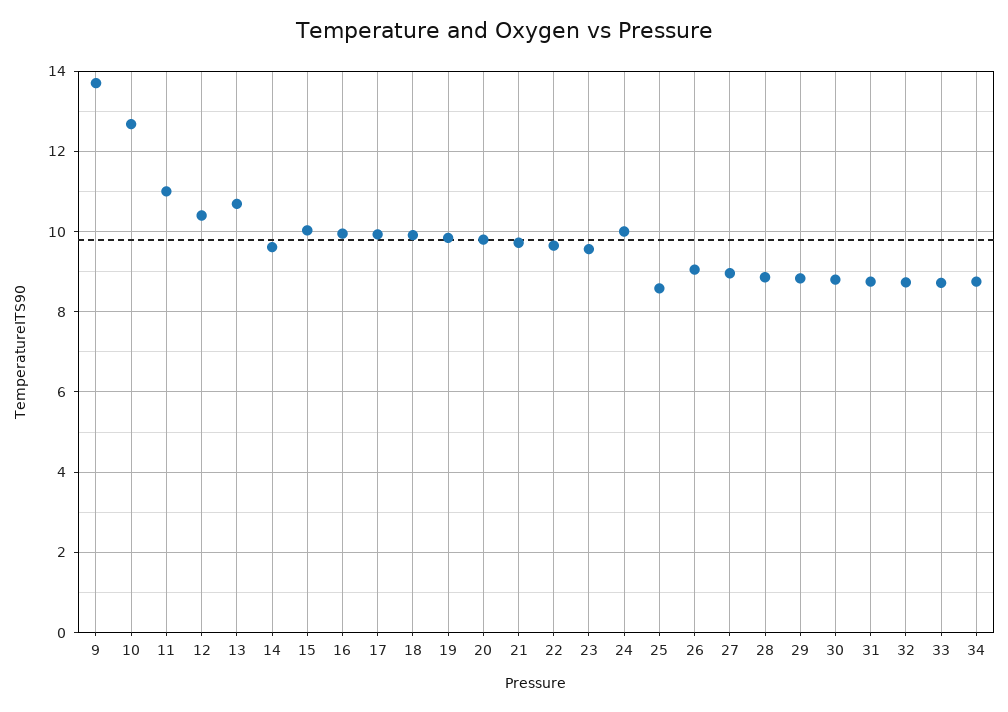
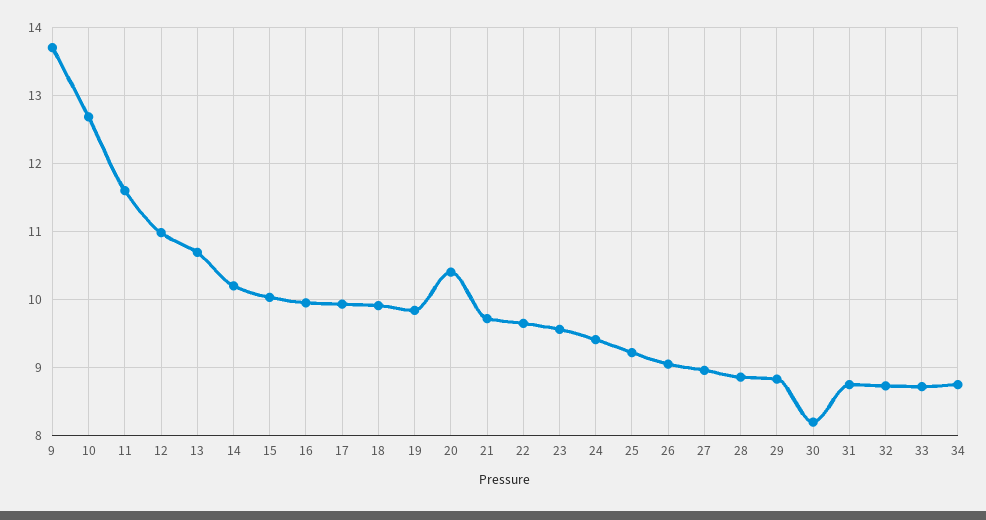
11: 11 -> 11.6
12: 10.4 -> 11
14: 9.6 -> 10.2
20: 9.8 -> 10.4
24: 10 -> 9.4
25: 8.6 -> 9.2
30: 8.8 -> 8.2

